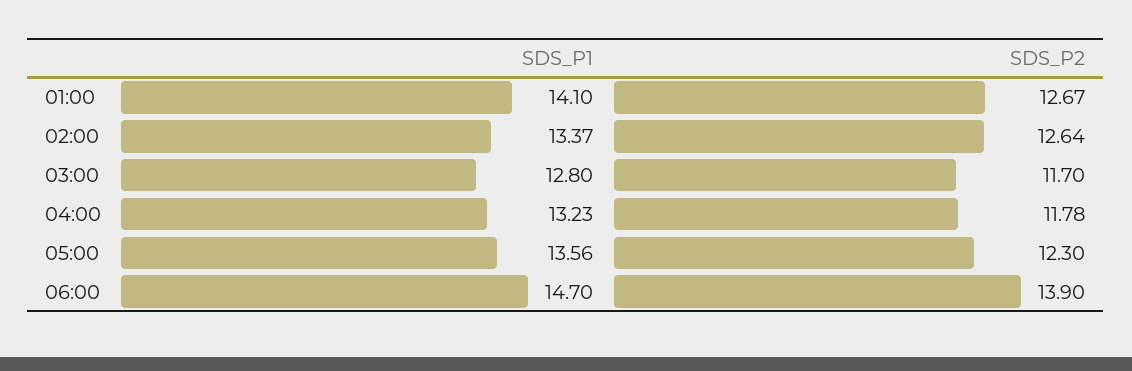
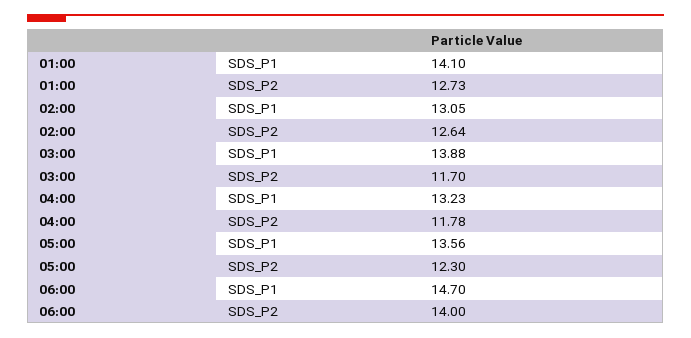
SDS_P2, 01:00: 12.67 -> 12.73
SDS_P1, 02:00: 13.37 -> 13.05
SDS_P1, 03:00: 12.8 -> 13.88
SDS_P2, 06:00: 13.9 -> 14

